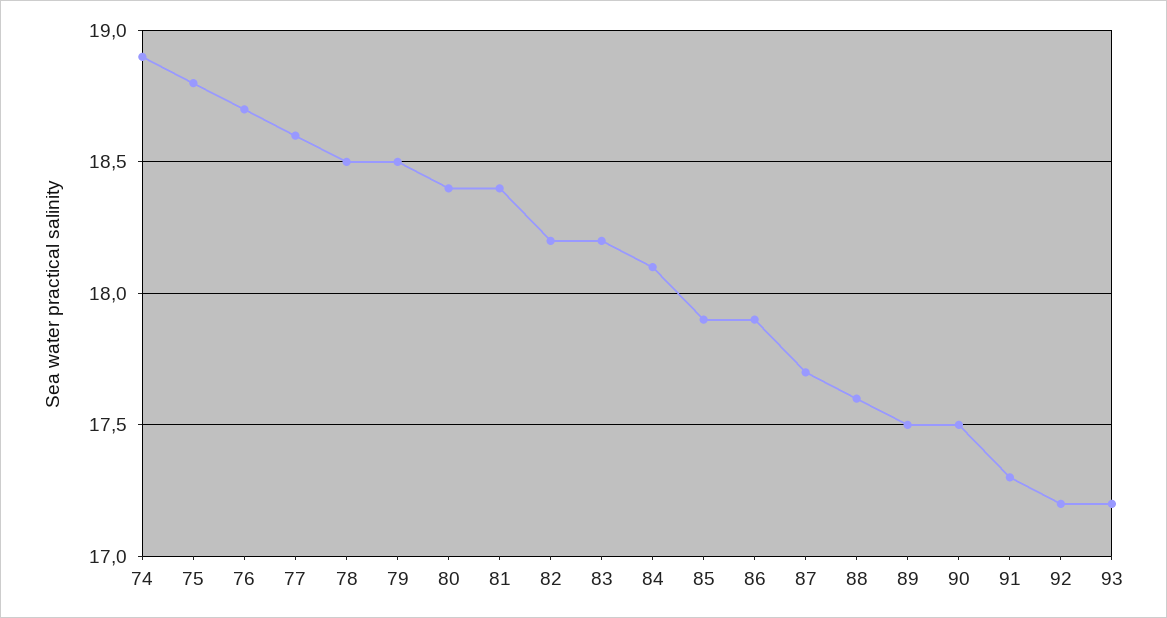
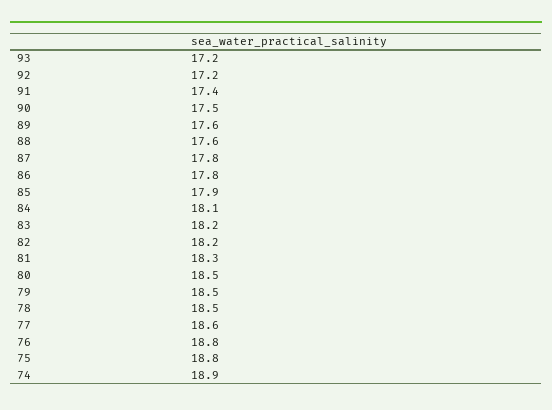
76: 18.7 -> 18.8
80: 18.4 -> 18.5
81: 18.4 -> 18.3
86: 17.9 -> 17.8
87: 17.7 -> 17.8
89: 17.5 -> 17.6
91: 17.3 -> 17.4

